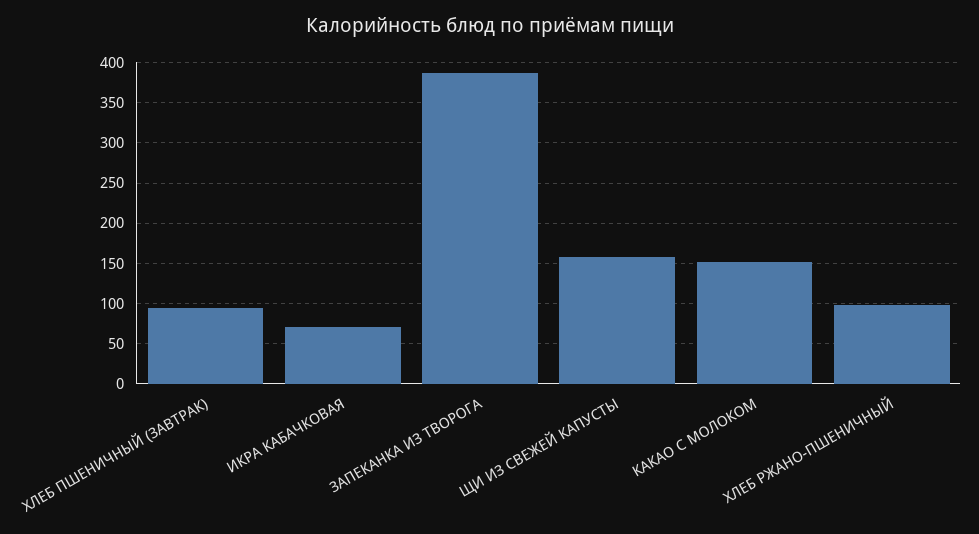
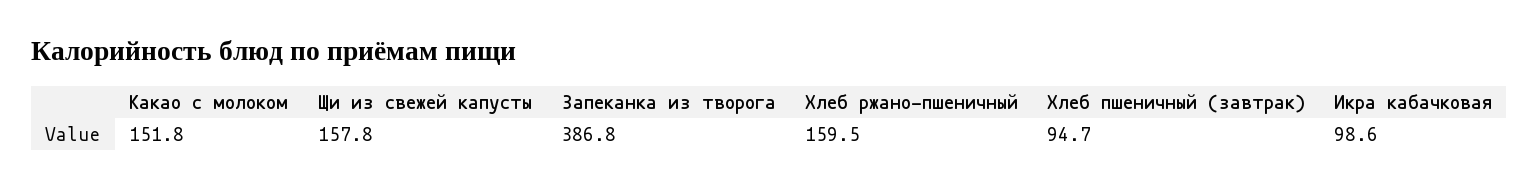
ИКРА КАБАЧКОВАЯ: 70 -> 98.6
ХЛЕБ РЖАНО-ПШЕНИЧНЫЙ: 100 -> 159.5

